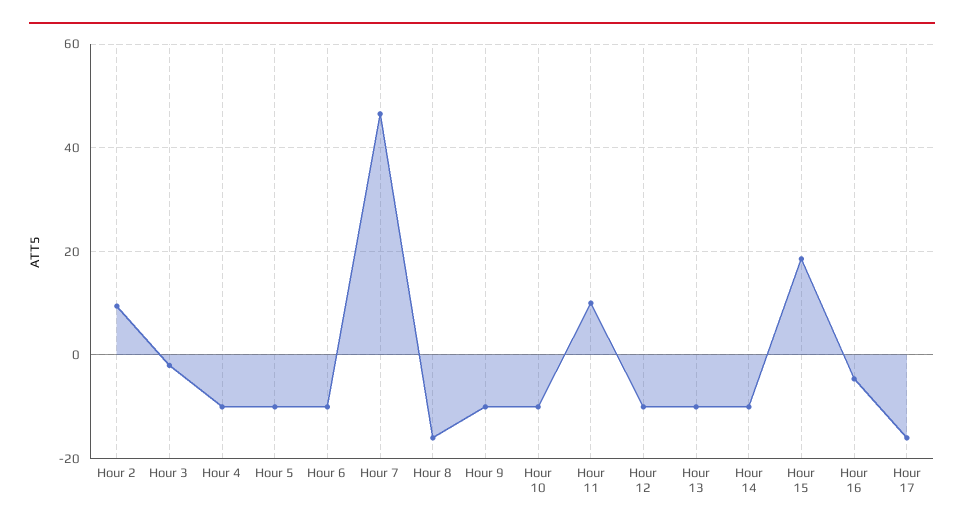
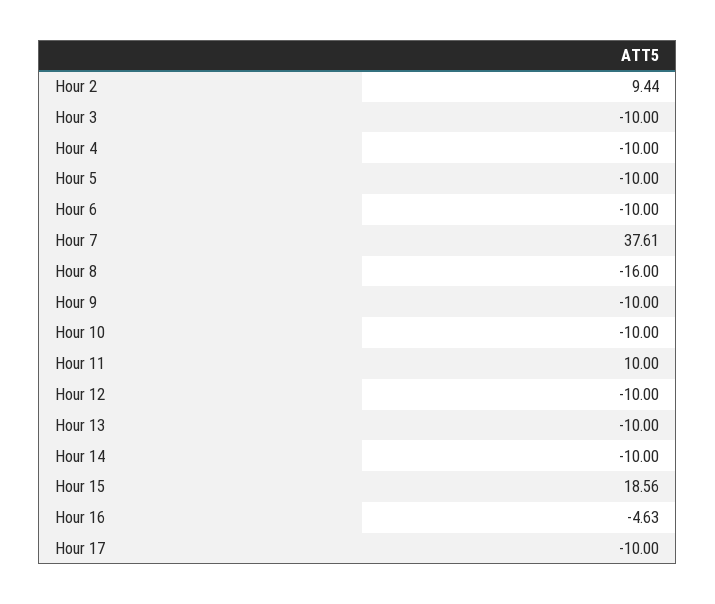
Hour 3: -2 -> -10
Hour 7: 46 -> 37.61
Hour 17: -16 -> -10

